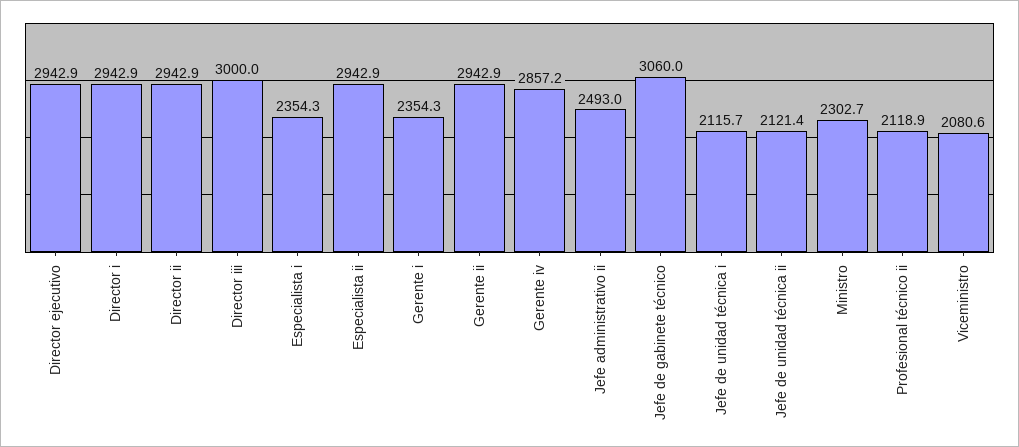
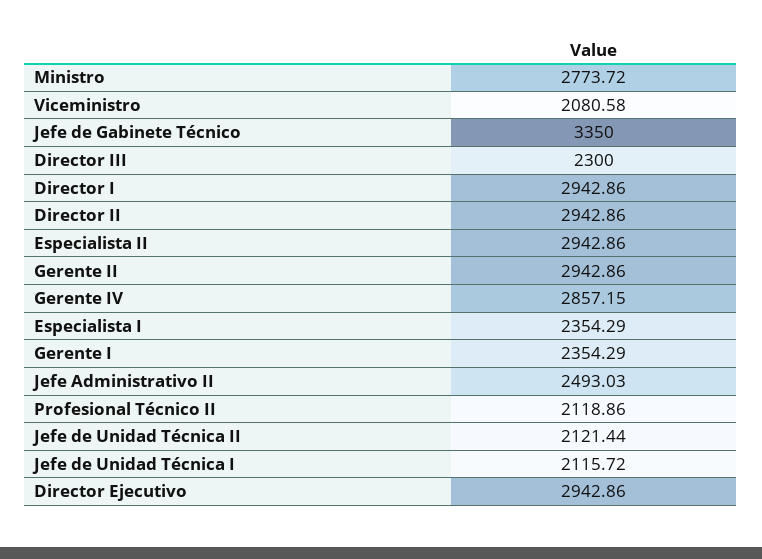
Director iii: 3000 -> 2300
Jefe de gabinete técnico: 3060 -> 3350
Ministro: 2302.7 -> 2773.72

